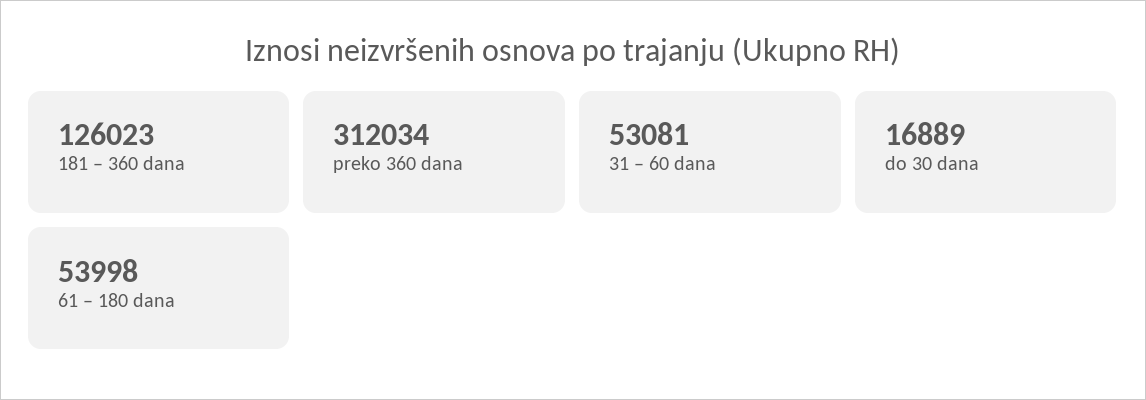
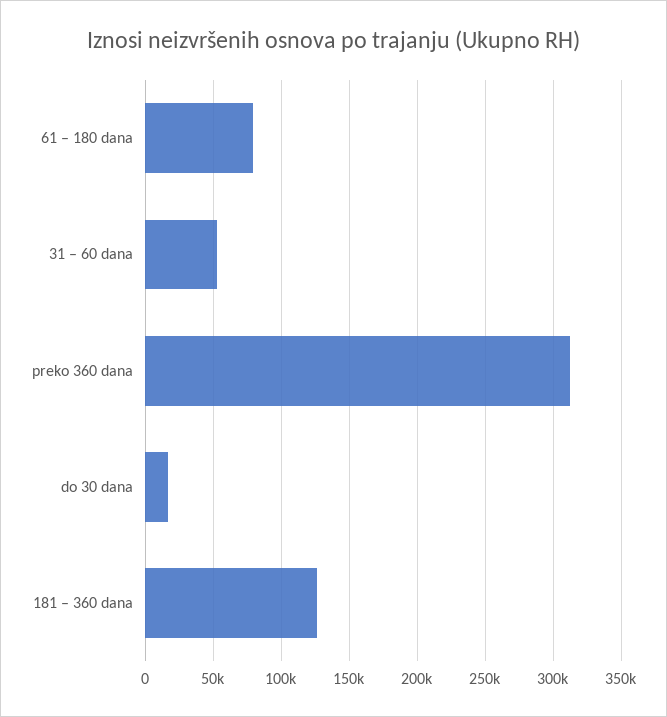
61 – 180 dana: 53998 -> 80000

